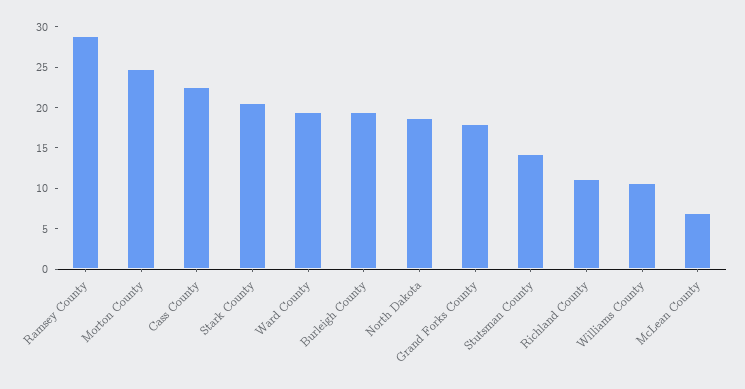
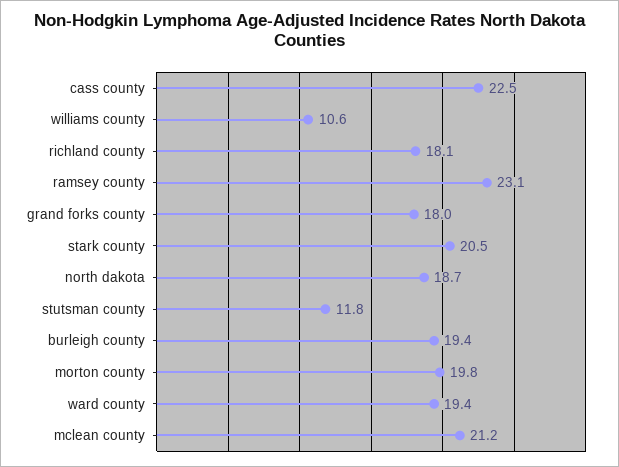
Ramsey County: 29 -> 23.1
Morton County: 25 -> 19.8
Stutsman County: 14 -> 11.8
Richland County: 11 -> 18.1
McLean County: 7 -> 21.2

